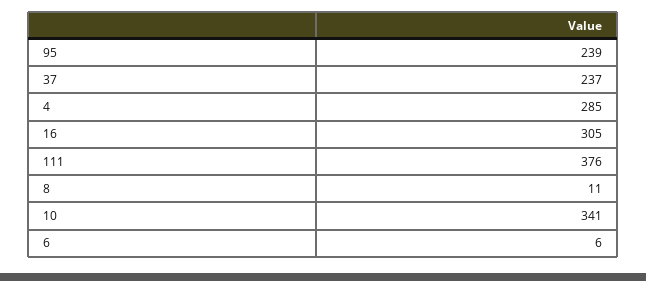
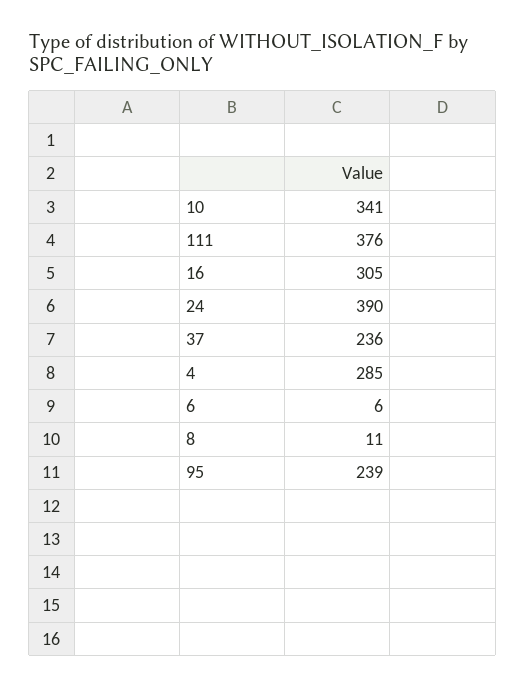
37: 237 -> 236
24: none -> 390

